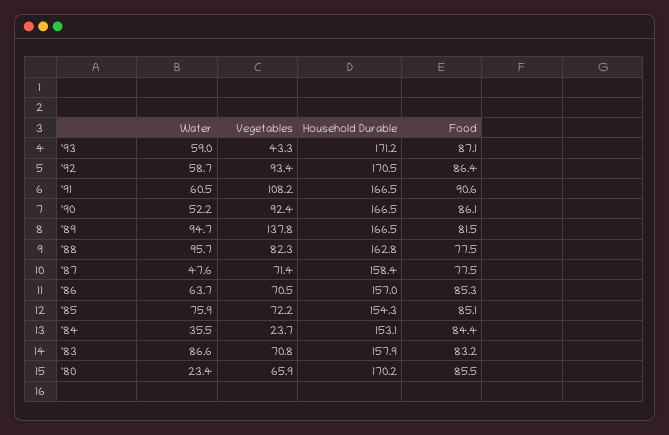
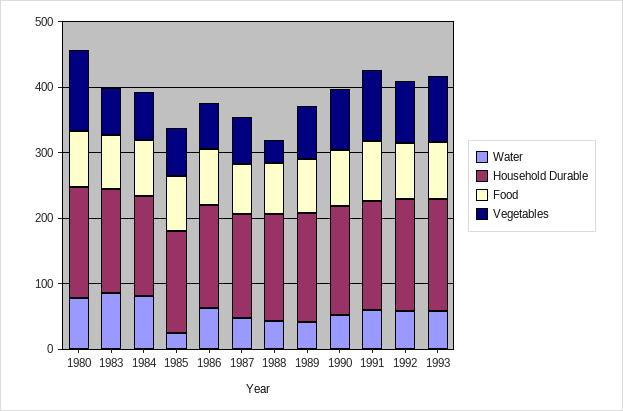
Vegetables, '93: 43.3 -> 100
Water, '89: 94.7 -> 40
Vegetables, '89: 137.8 -> 80
Water, '88: 95.7 -> 40
Vegetables, '88: 82.3 -> 40
Water, '85: 75.9 -> 20
Water, '84: 35.5 -> 80
Vegetables, '84: 23.7 -> 80
Water, '80: 23.4 -> 80
Vegetables, '80: 65.9 -> 120

